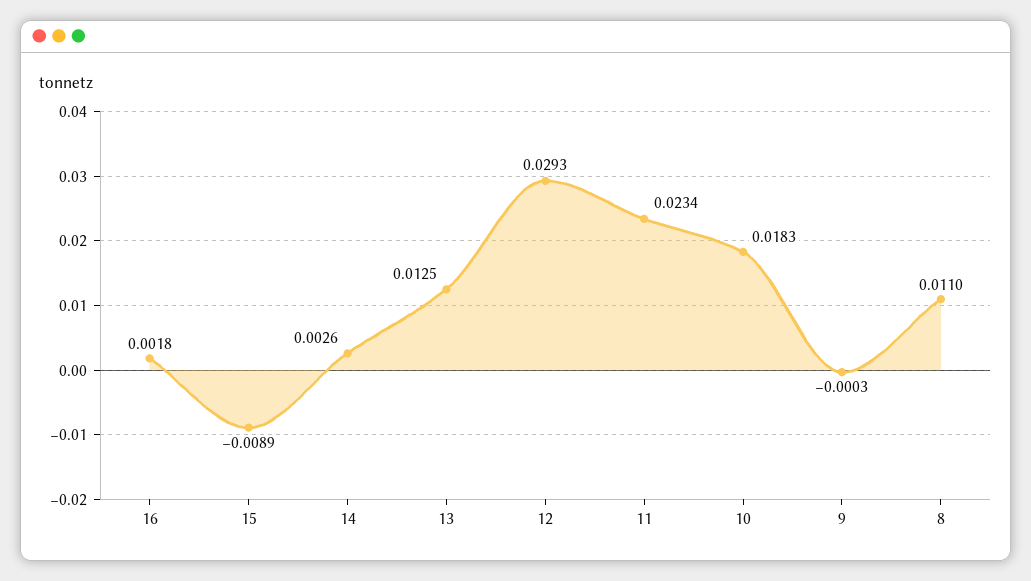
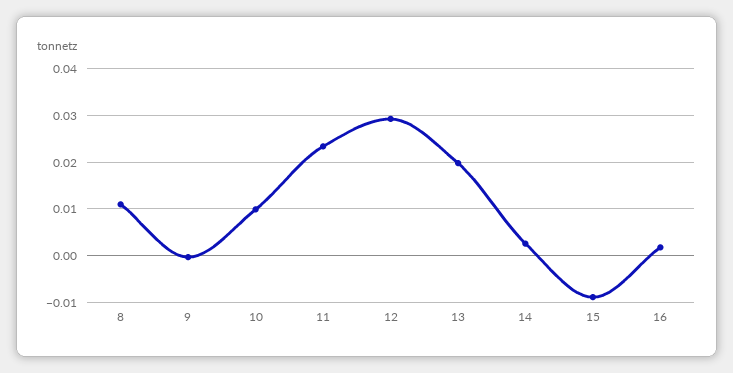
13: 0.0125 -> 0.02
10: 0.0183 -> 0.01

